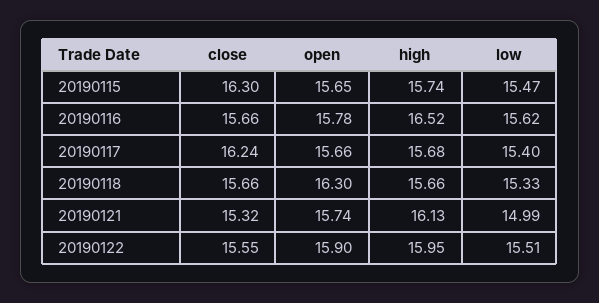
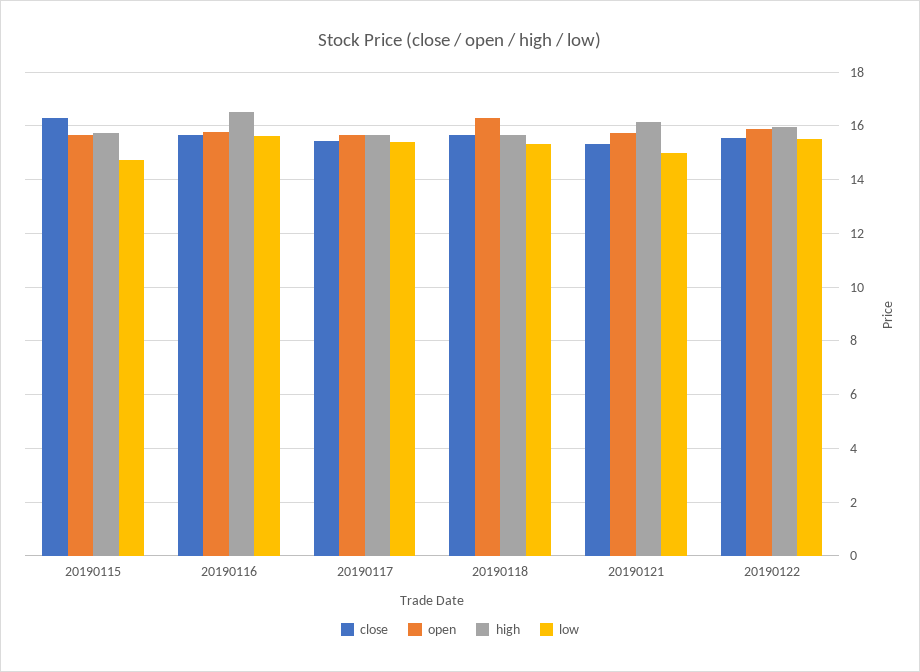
low, 20190115: 15.47 -> 14.75
close, 20190117: 16.24 -> 15.5

